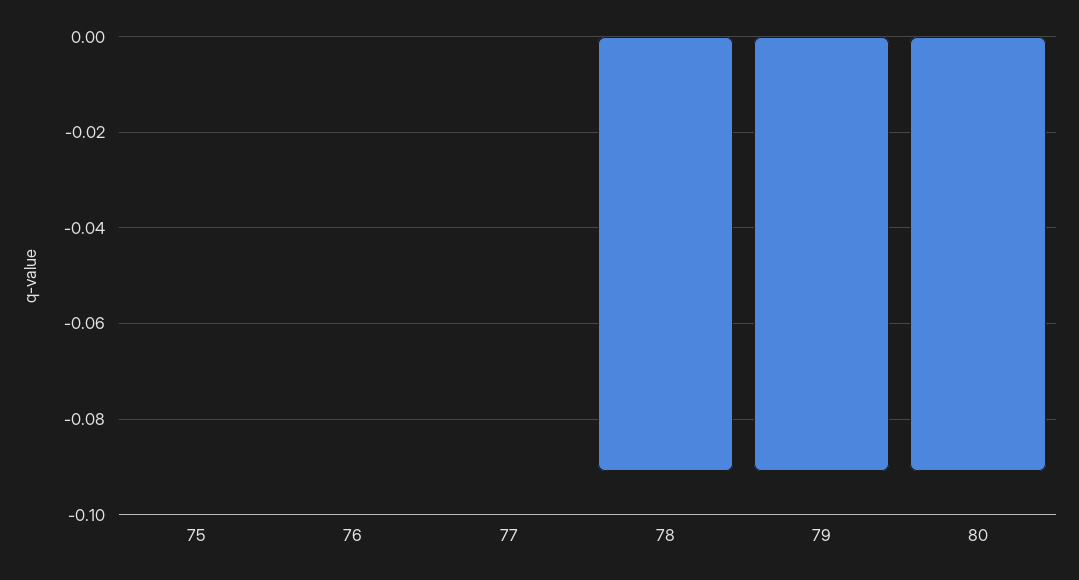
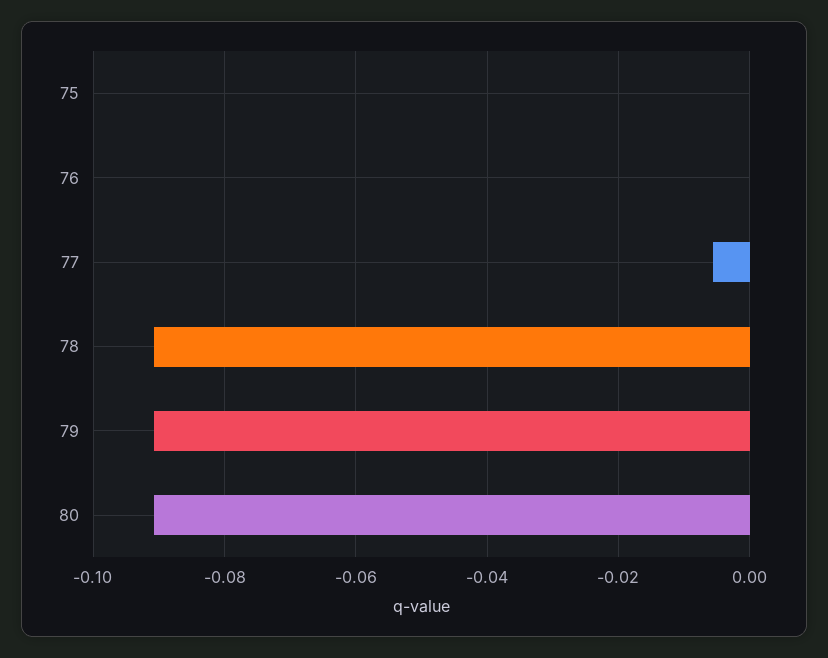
77: 0 -> -0.006

